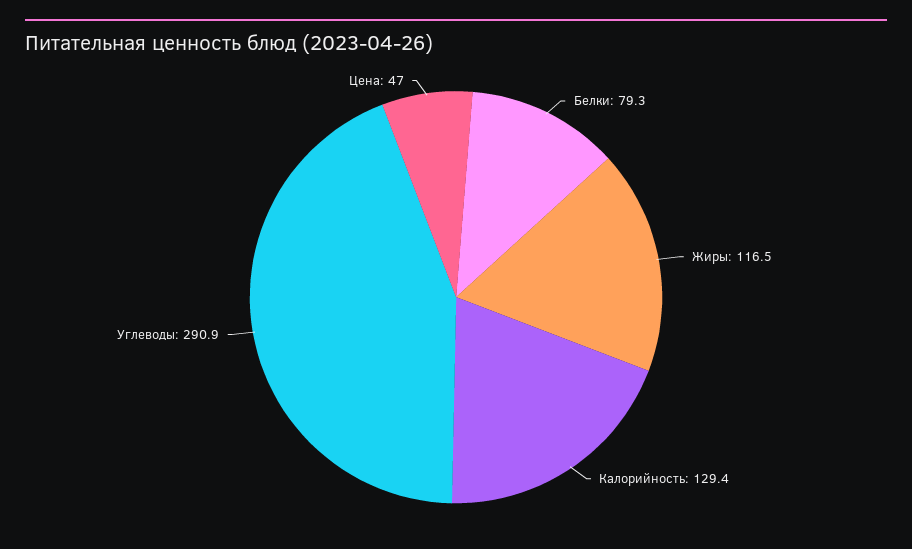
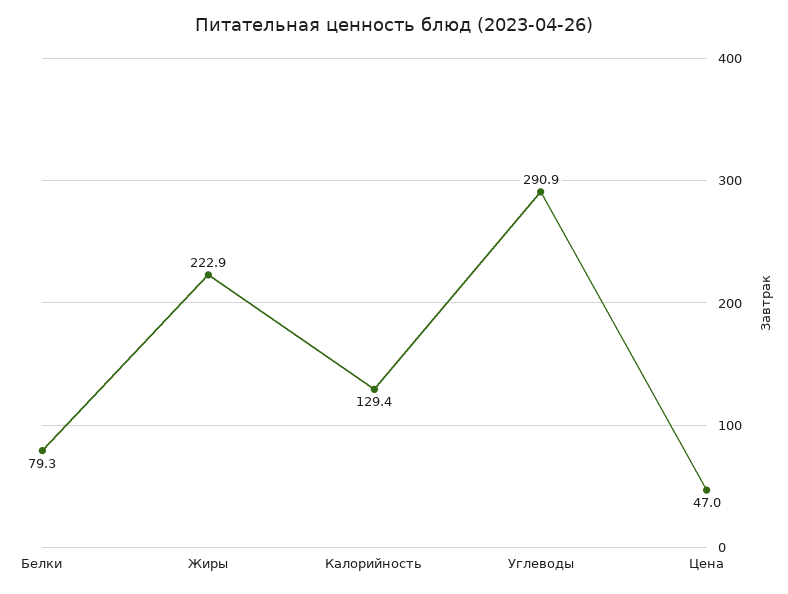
Жиры: 116.5 -> 222.9

